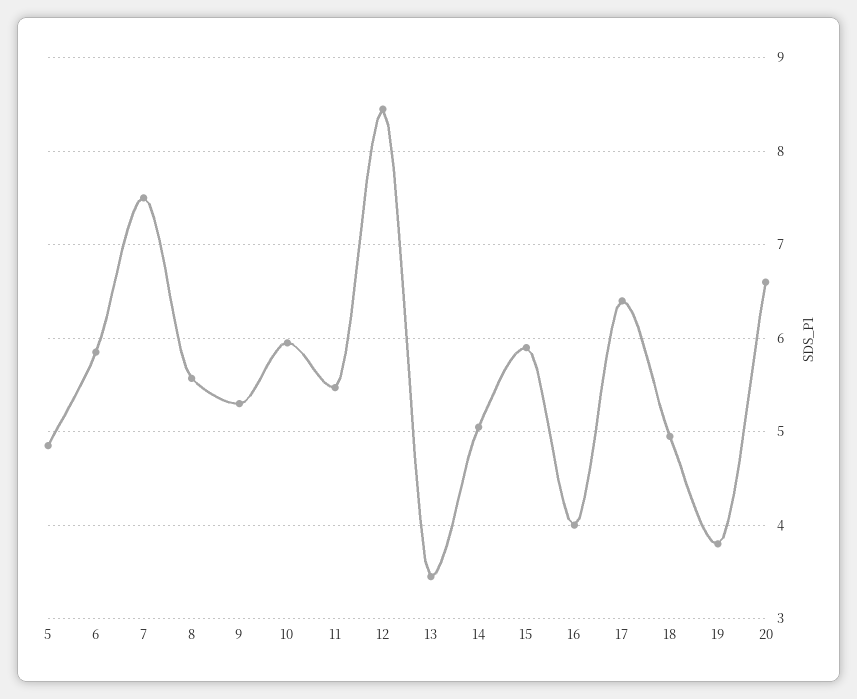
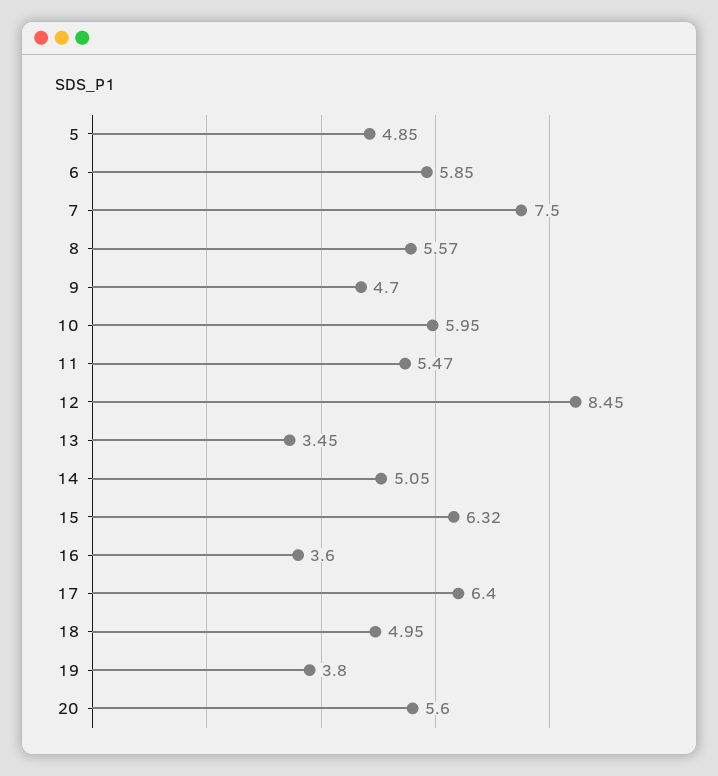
9: 5.3 -> 4.7
15: 5.9 -> 6.32
16: 4 -> 3.6
20: 6.6 -> 5.6

